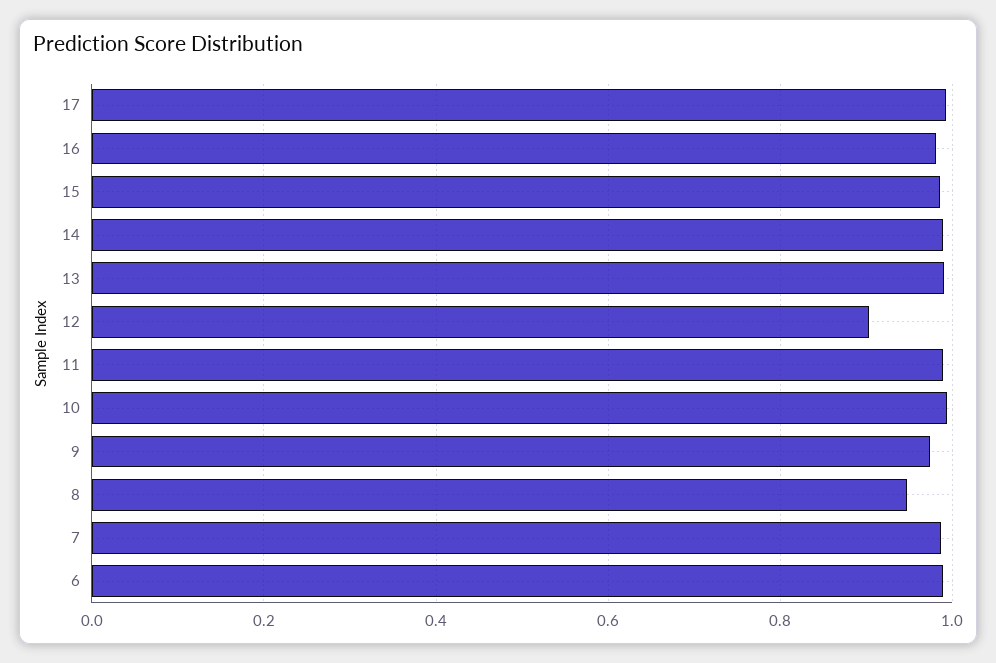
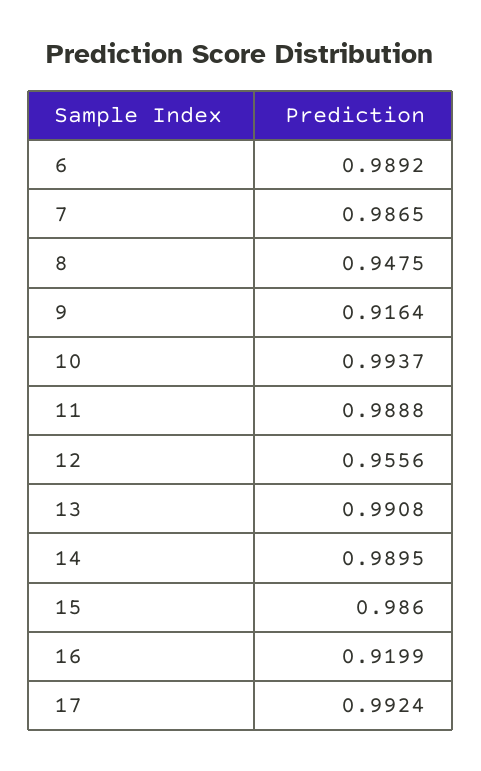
16: 0.98 -> 0.9199
12: 0.9 -> 0.9556
9: 0.98 -> 0.9164

